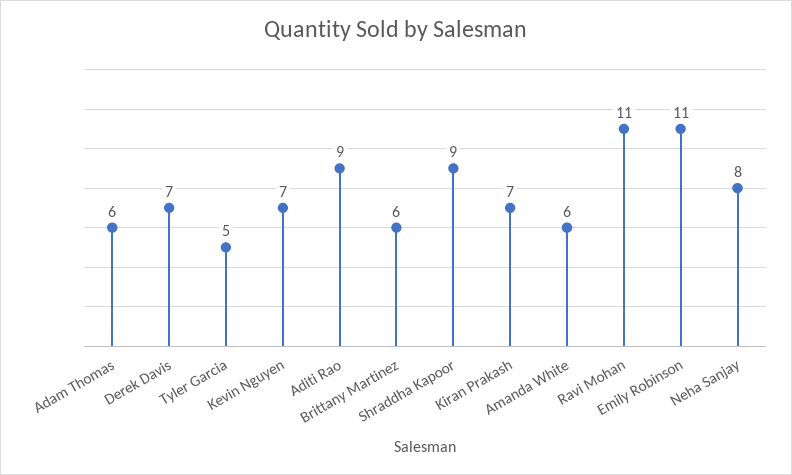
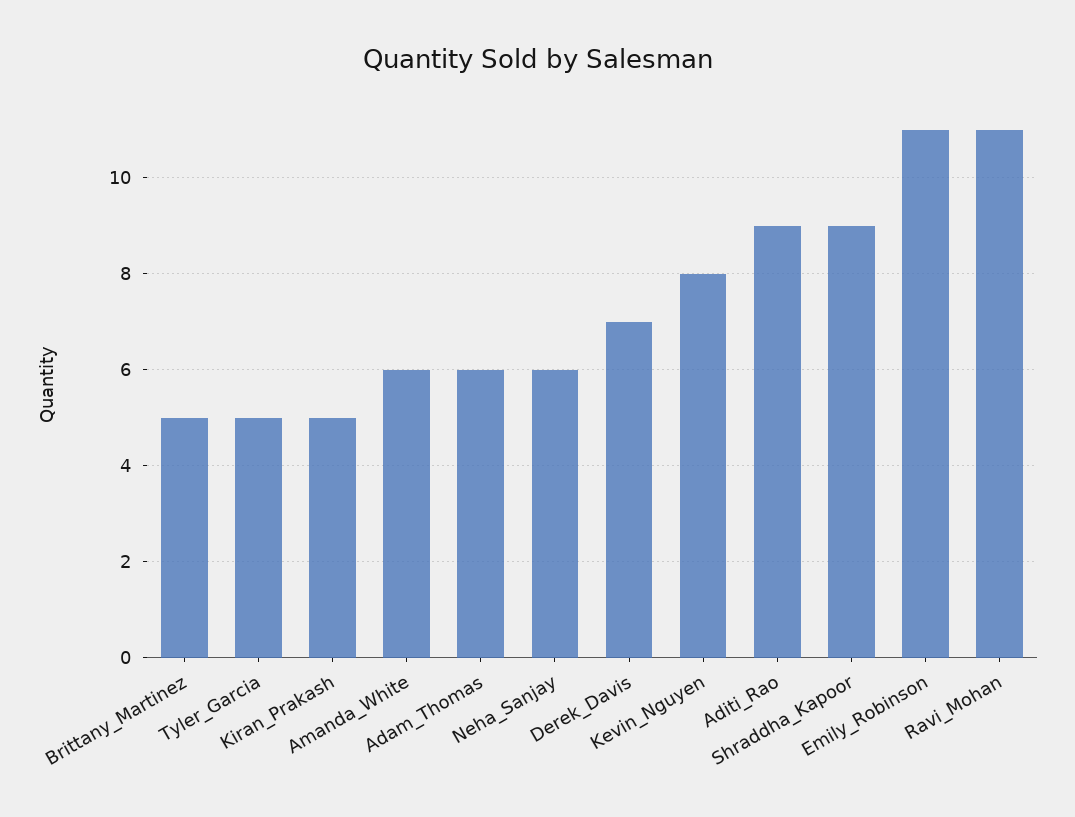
Kevin Nguyen: 7 -> 8
Brittany Martinez: 6 -> 5
Kiran Prakash: 7 -> 5
Neha Sanjay: 8 -> 6

